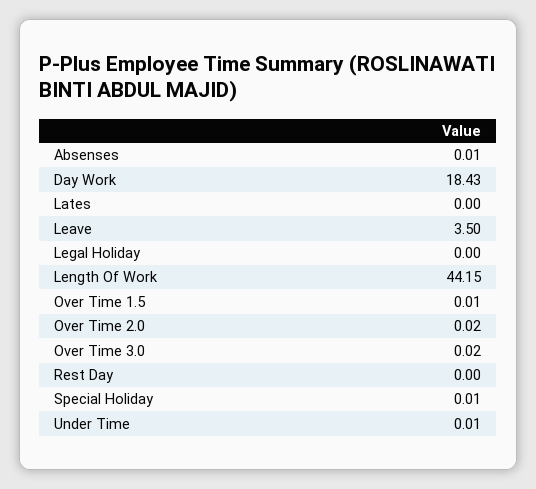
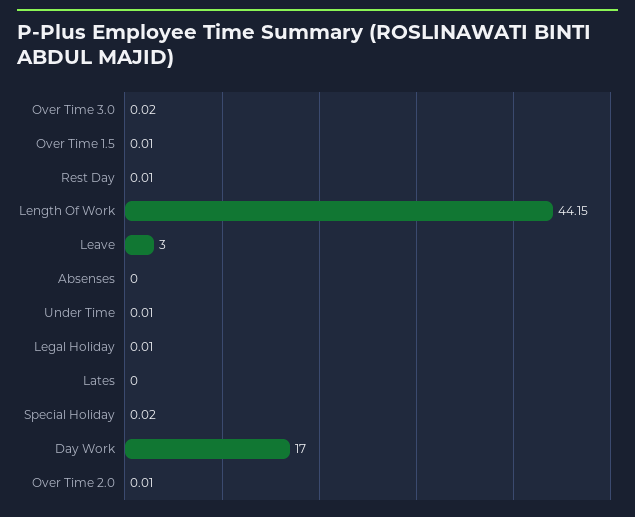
Absenses: 0.01 -> 0
Day Work: 18.43 -> 17
Leave: 3.5 -> 3
Legal Holiday: 0 -> 0.01
Over Time 2.0: 0.02 -> 0.01
Rest Day: 0 -> 0.01
Special Holiday: 0.01 -> 0.02

